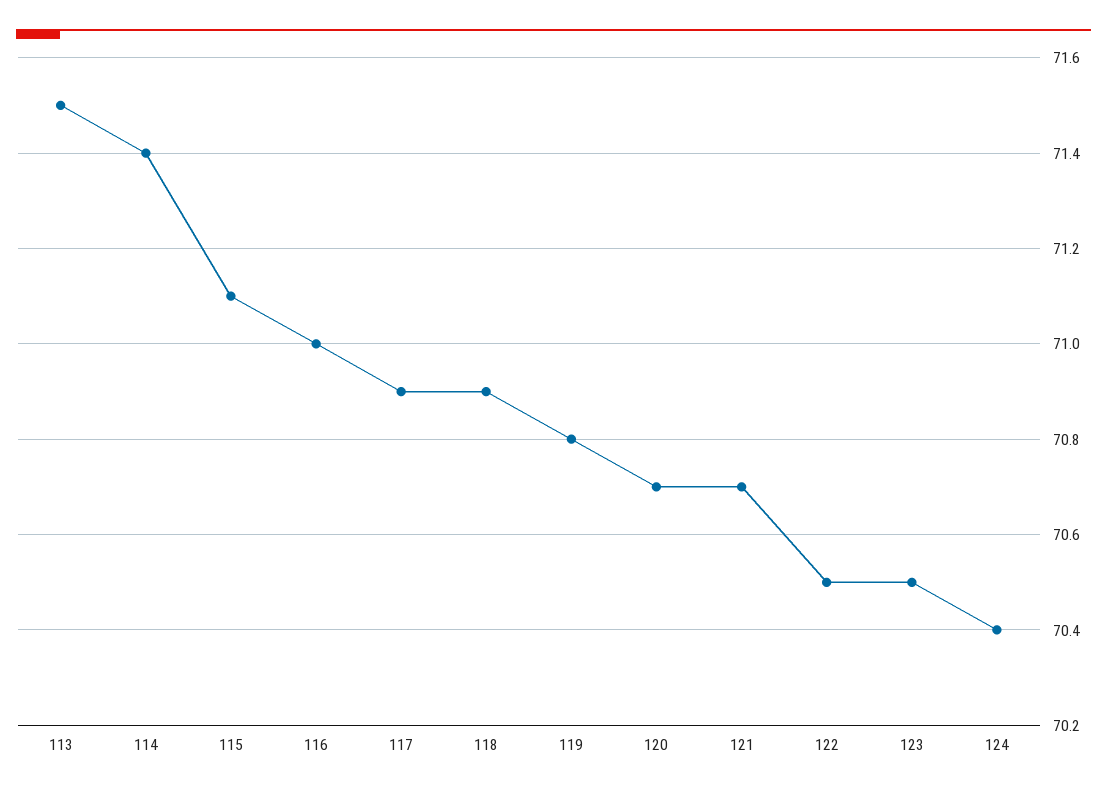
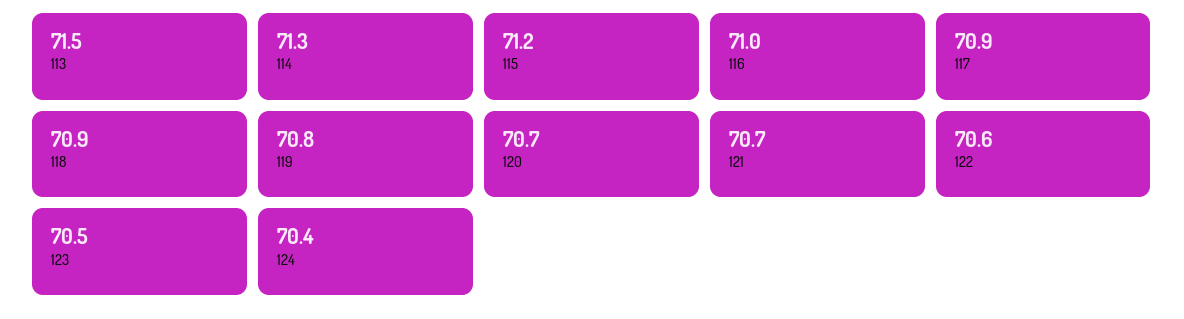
114: 71.4 -> 71.3
115: 71.1 -> 71.2
122: 70.5 -> 70.6

